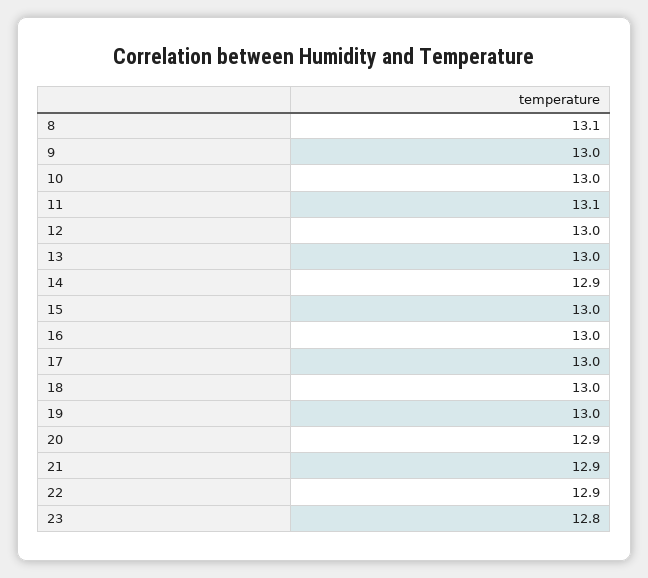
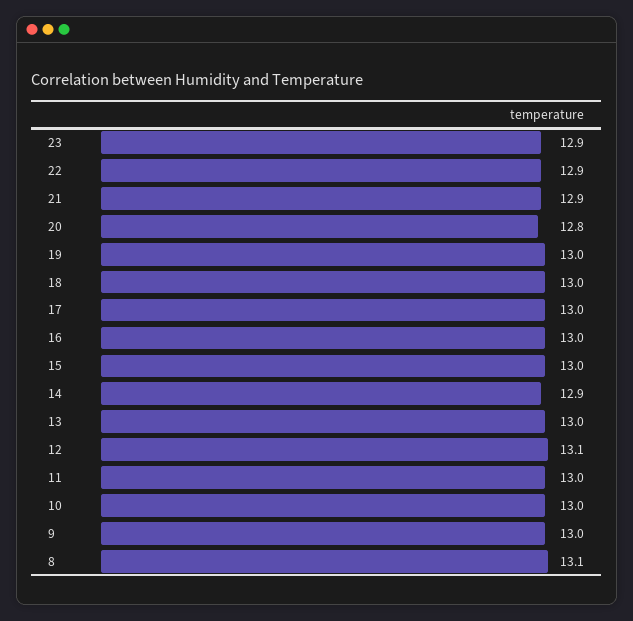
11: 13.1 -> 13
12: 13 -> 13.1
20: 12.9 -> 12.8
23: 12.8 -> 12.9

